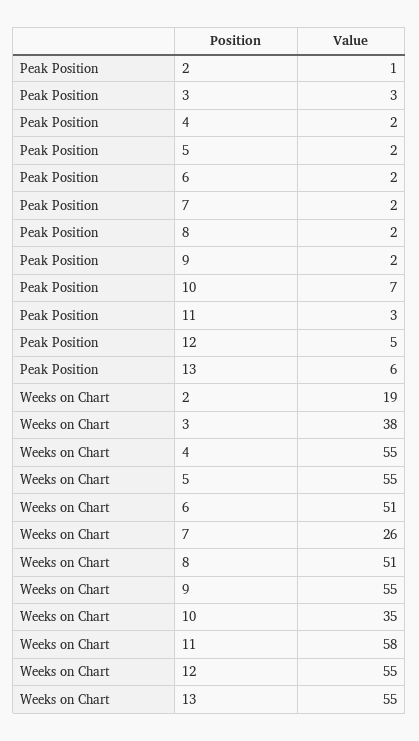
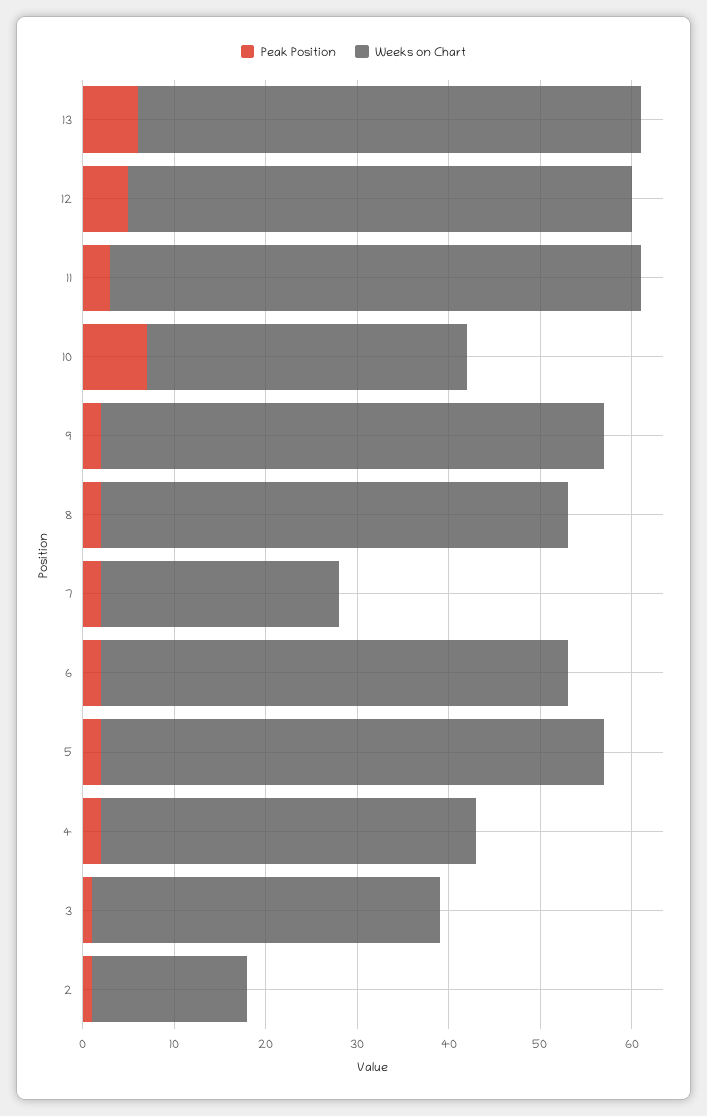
Peak Position, 3: 3 -> 1
Weeks on Chart, 2: 19 -> 17
Weeks on Chart, 4: 55 -> 41

